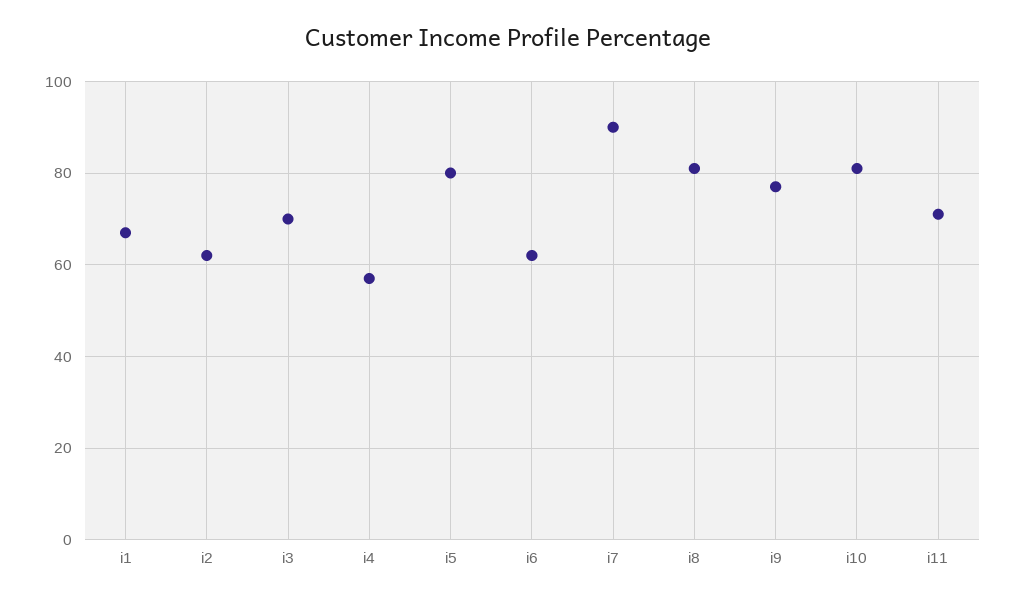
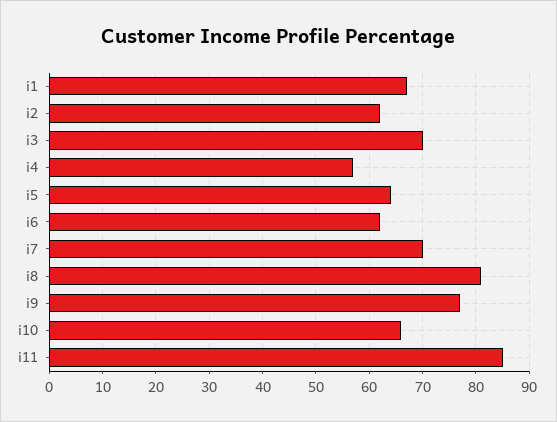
i5: 80 -> 65
i7: 90 -> 70
i10: 80 -> 65
i11: 70 -> 85

